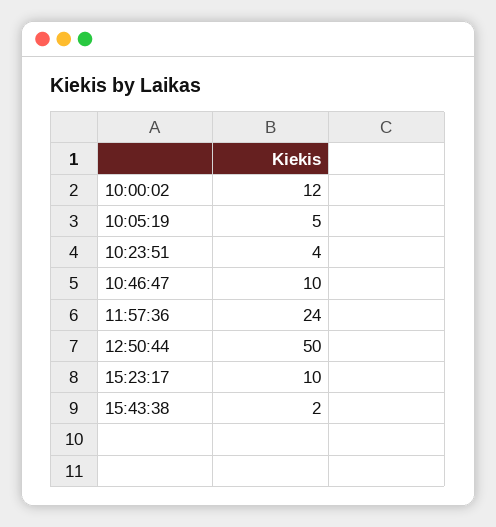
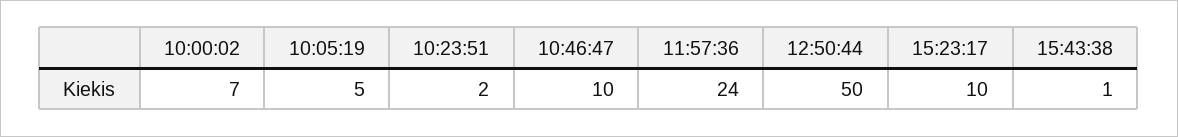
10:00:02: 12 -> 7
10:23:51: 4 -> 2
15:43:38: 2 -> 1

